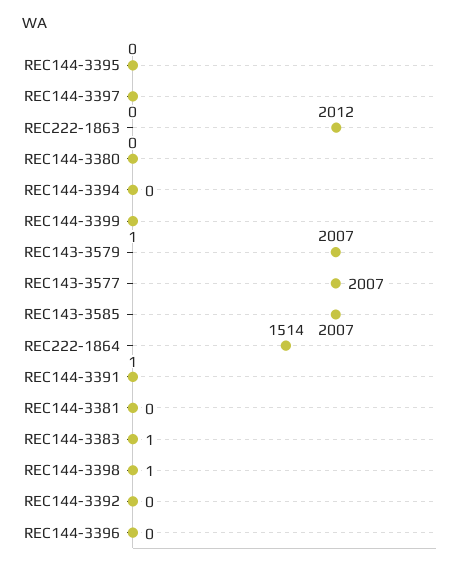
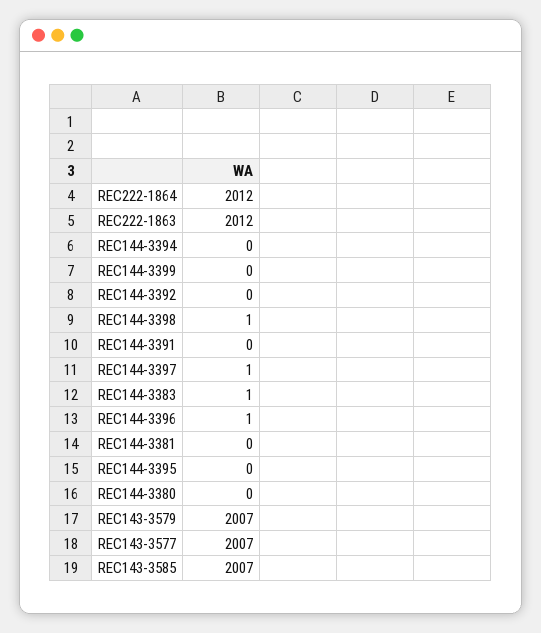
REC144-3397: 0 -> 1
REC144-3399: 1 -> 0
REC222-1864: 1514 -> 2012
REC144-3391: 1 -> 0
REC144-3396: 0 -> 1

